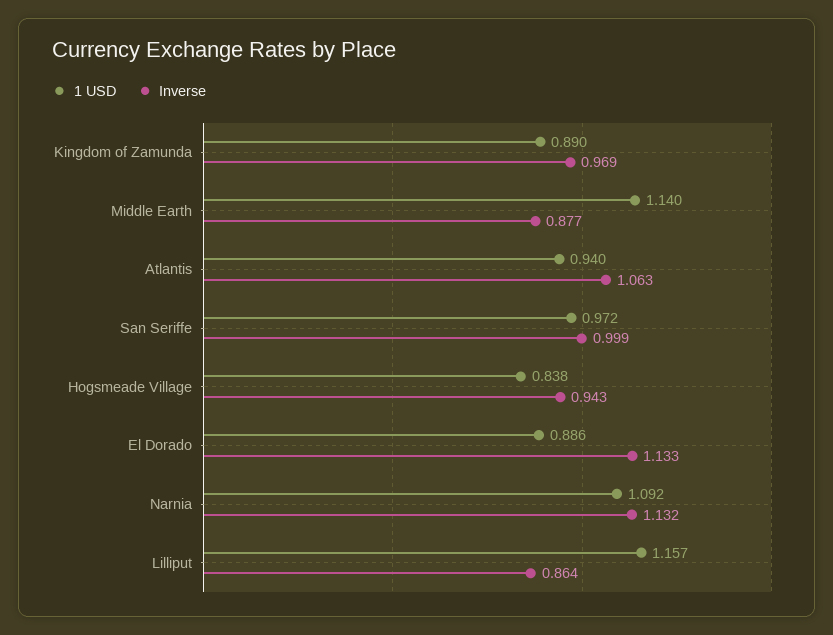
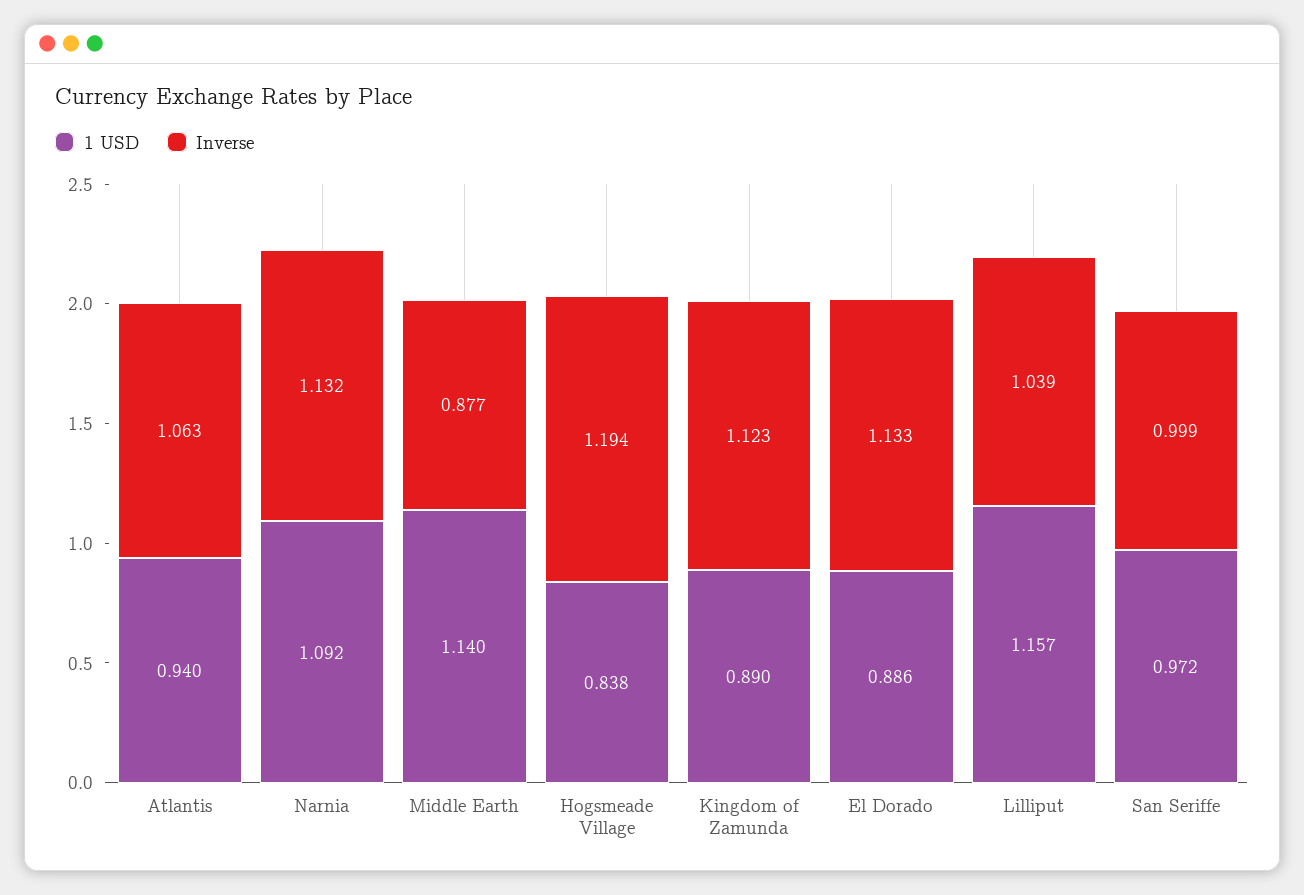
Inverse, Kingdom of Zamunda: 0.969 -> 1.123
Inverse, Hogsmeade Village: 0.943 -> 1.194
Inverse, Lilliput: 0.864 -> 1.039

